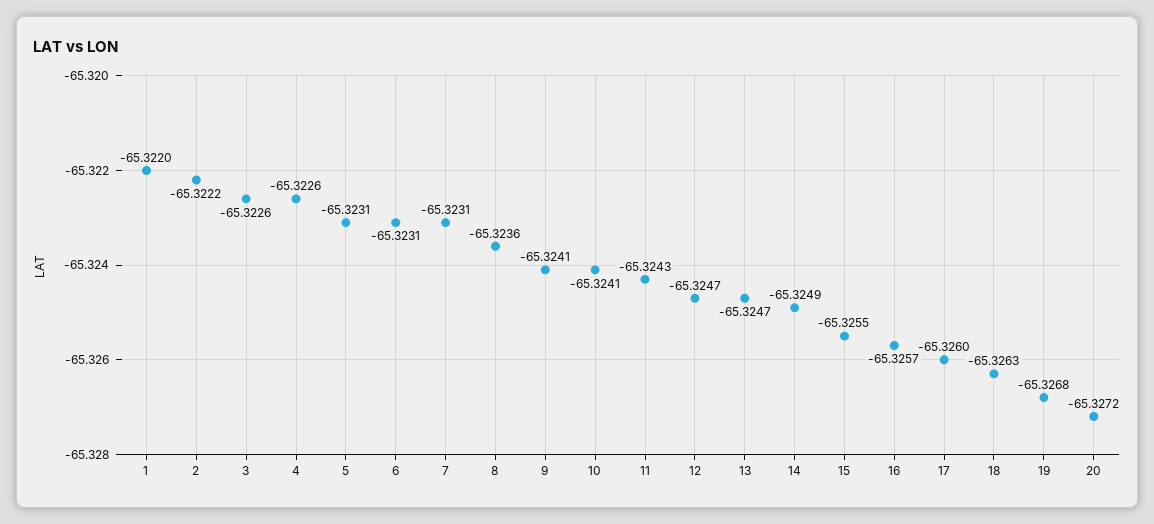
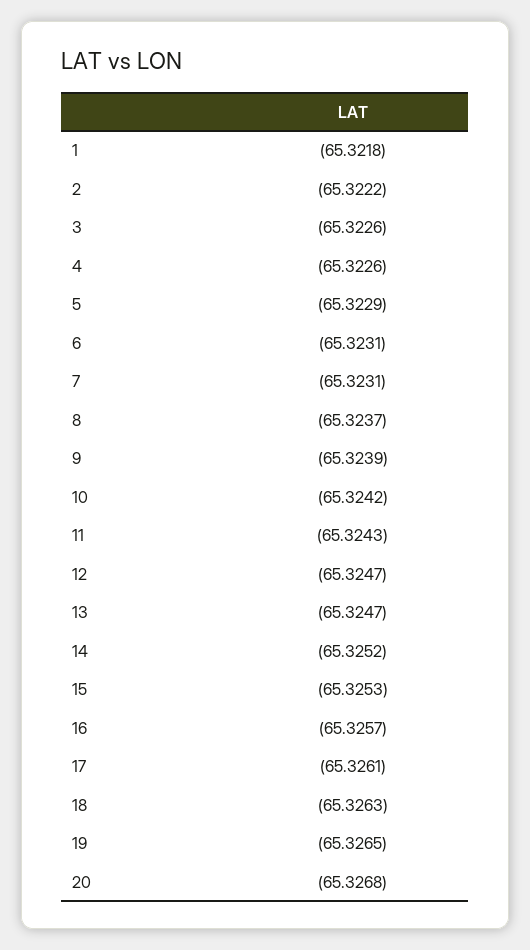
1: -65.322 -> -65.3218
5: -65.3231 -> -65.3229
8: -65.3236 -> -65.3237
9: -65.3241 -> -65.3239
10: -65.3241 -> -65.3242
14: -65.3249 -> -65.3252
15: -65.3255 -> -65.3253
17: -65.326 -> -65.3261
19: -65.3268 -> -65.3265
20: -65.3272 -> -65.3268

